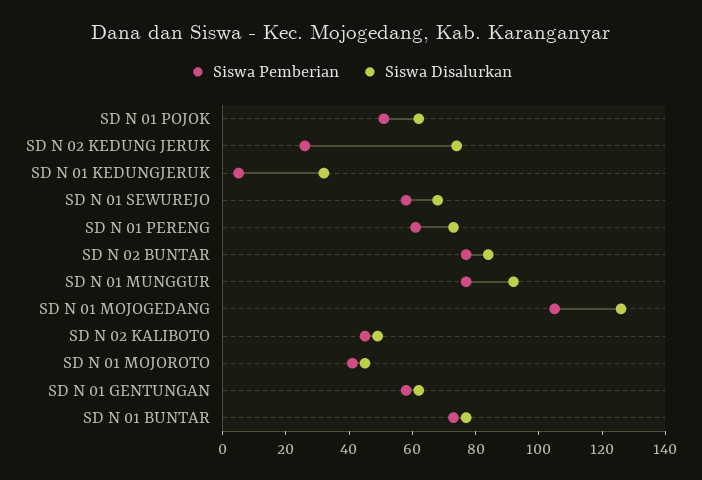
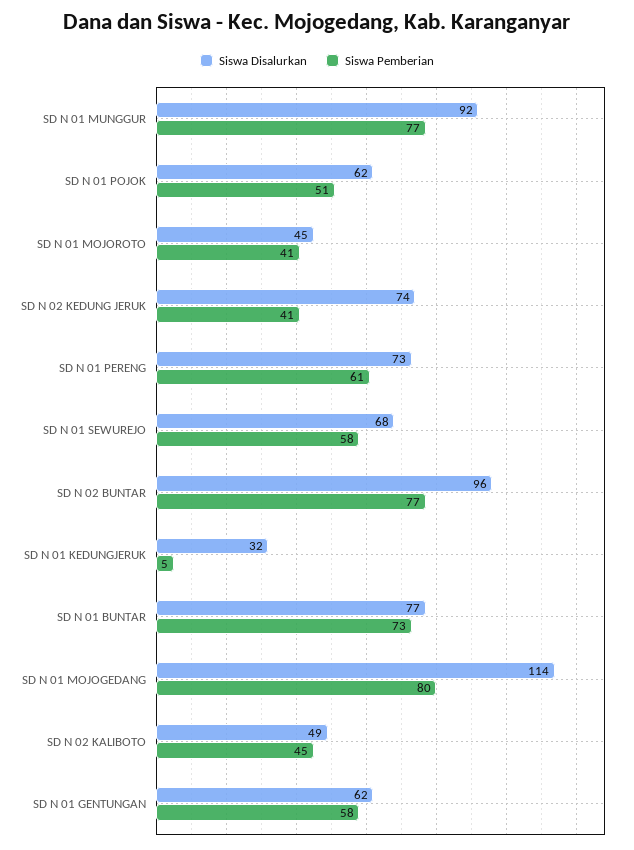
Siswa Pemberian, SD N 02 KEDUNG JERUK: 25 -> 41
Siswa Disalurkan, SD N 02 BUNTAR: 85 -> 96
Siswa Pemberian, SD N 01 MOJOGEDANG: 105 -> 80
Siswa Disalurkan, SD N 01 MOJOGEDANG: 125 -> 114

